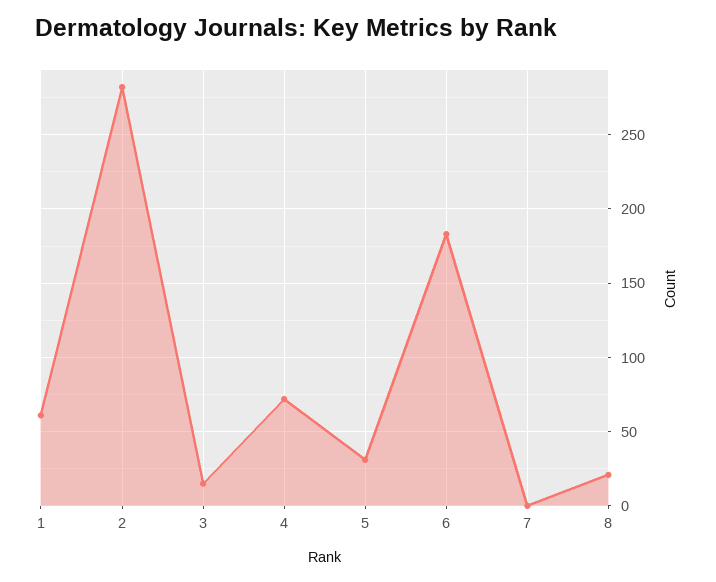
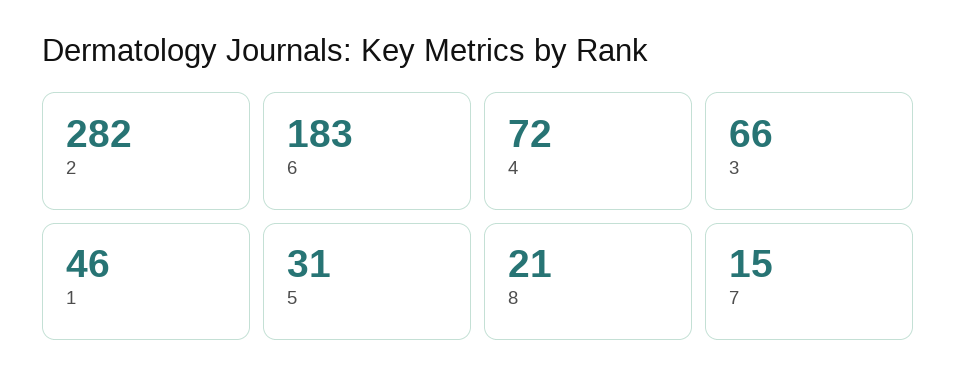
1: 60 -> 46
3: 15 -> 66
7: 0 -> 15

